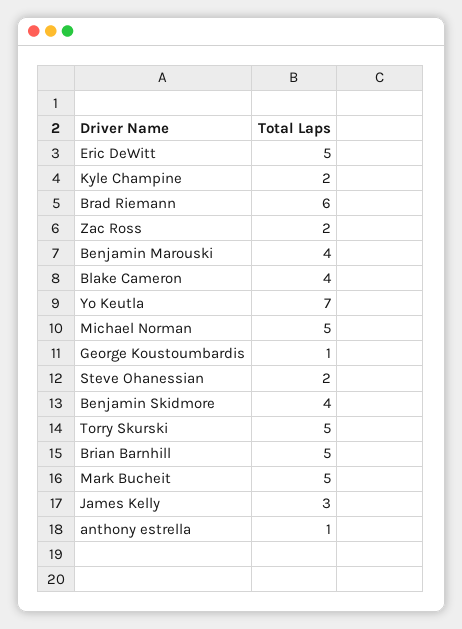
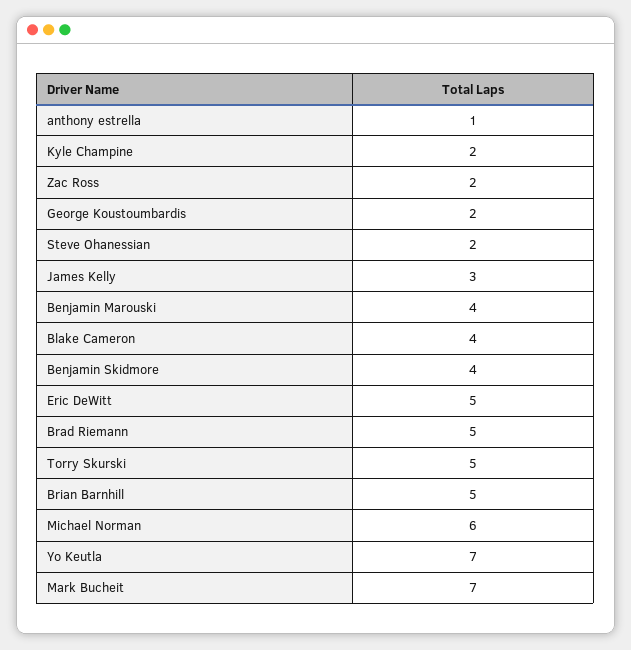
Brad Riemann: 6 -> 5
Michael Norman: 5 -> 6
George Koustoumbardis: 1 -> 2
Mark Bucheit: 5 -> 7

